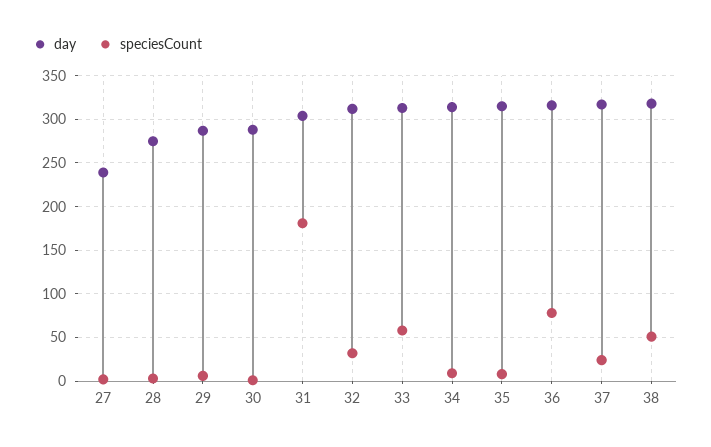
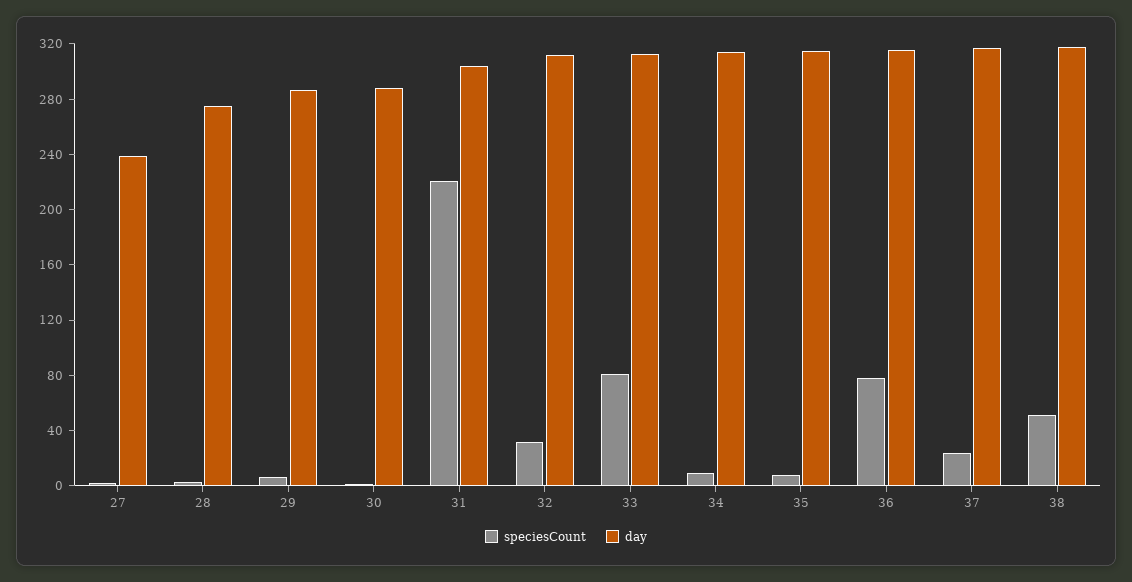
speciesCount, 31: 180 -> 220
speciesCount, 33: 60 -> 80

